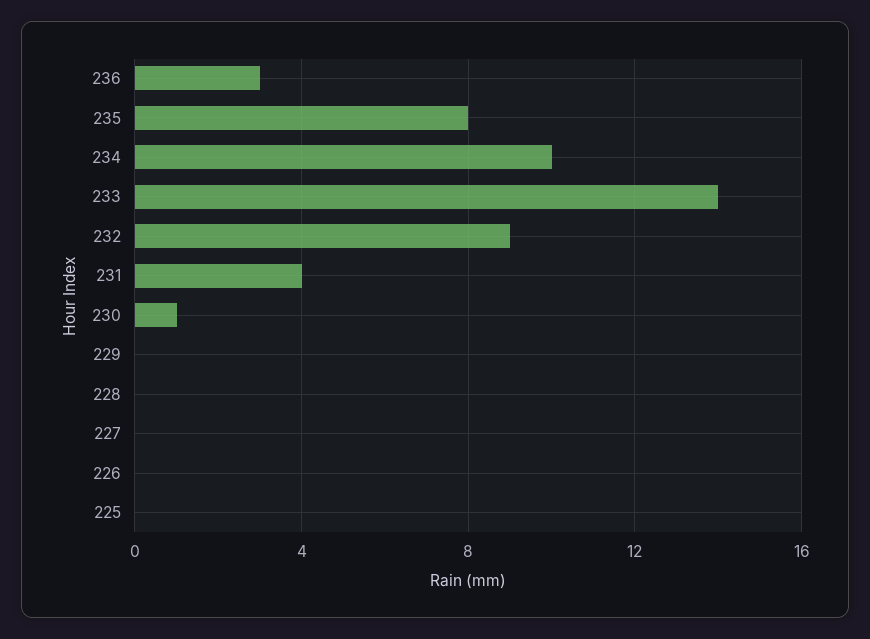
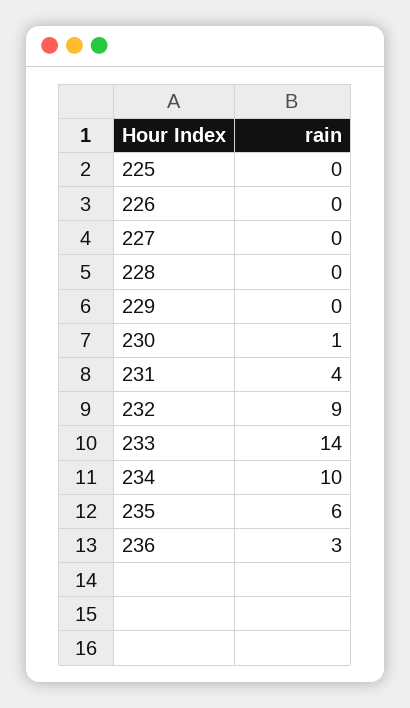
235: 8 -> 6

